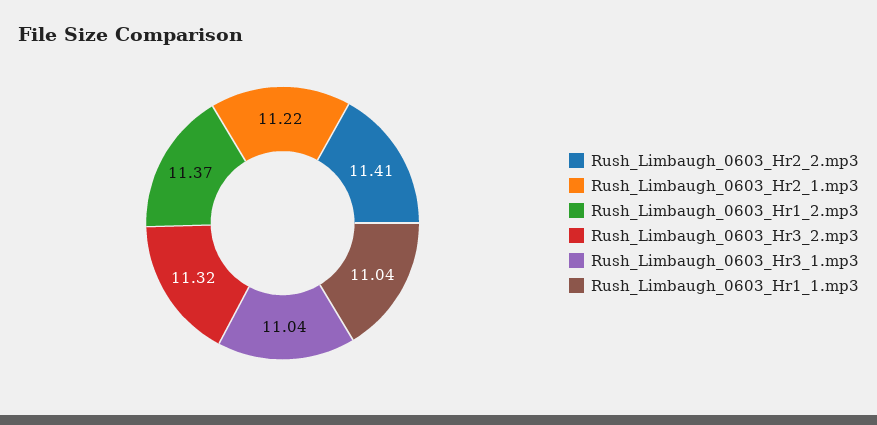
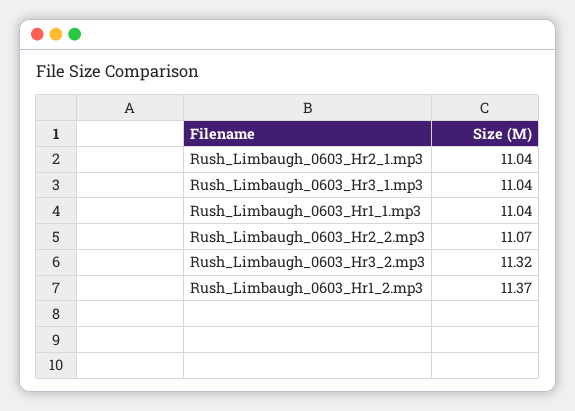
Rush_Limbaugh_0603_Hr2_2.mp3: 11.41 -> 11.07
Rush_Limbaugh_0603_Hr2_1.mp3: 11.22 -> 11.04

